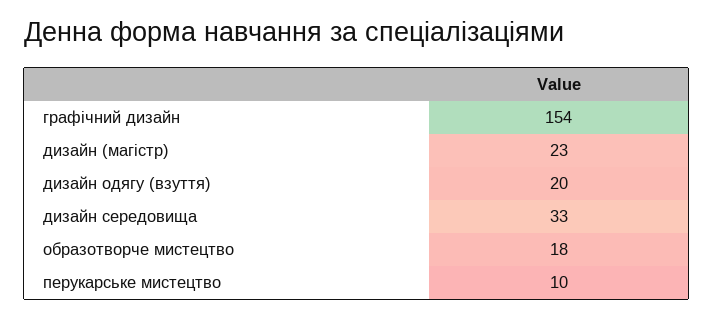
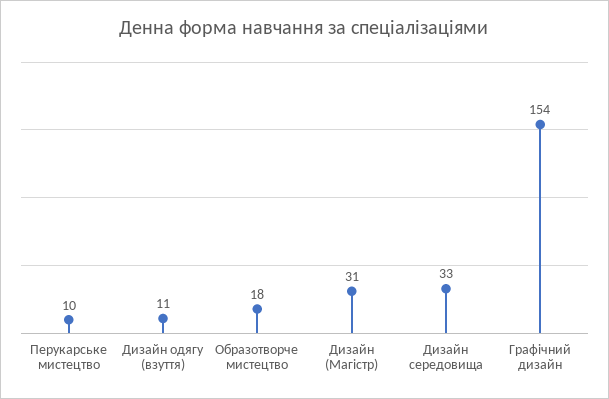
дизайн (магістр): 23 -> 31
дизайн одягу (взуття): 20 -> 11

